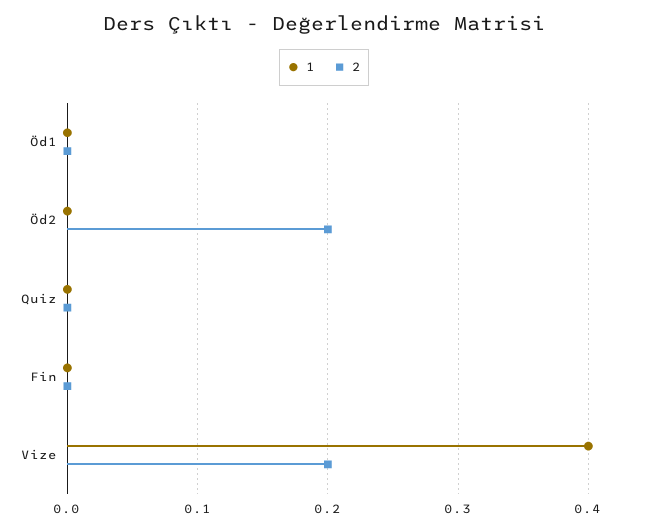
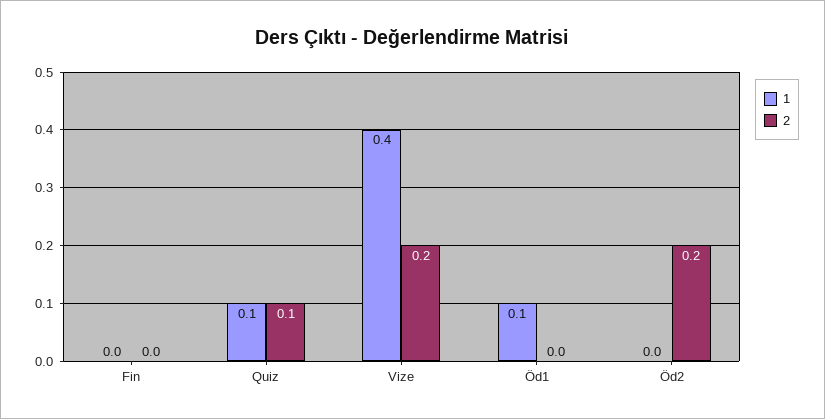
1, Öd1: 0 -> 0.1
1, Quiz: 0 -> 0.1
2, Quiz: 0 -> 0.1

